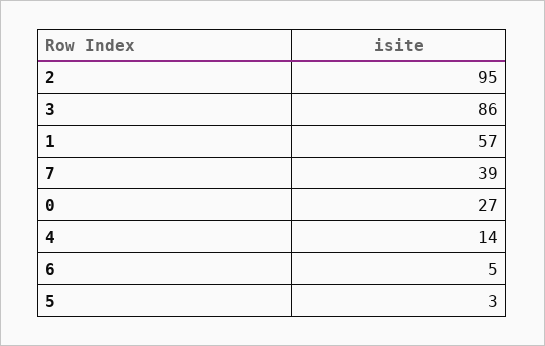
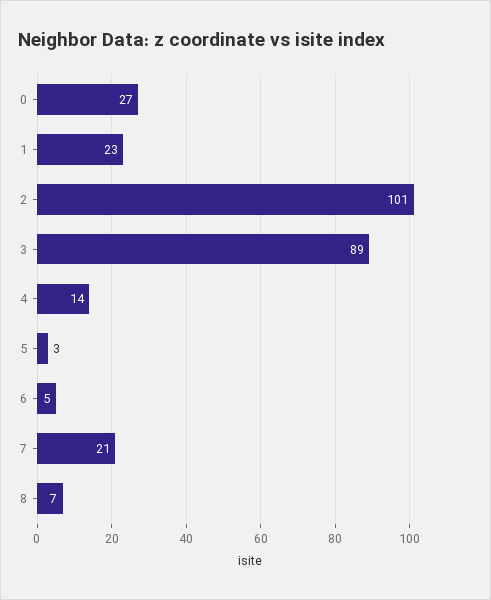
2: 95 -> 101
3: 86 -> 89
1: 57 -> 23
7: 39 -> 21
8: none -> 7

